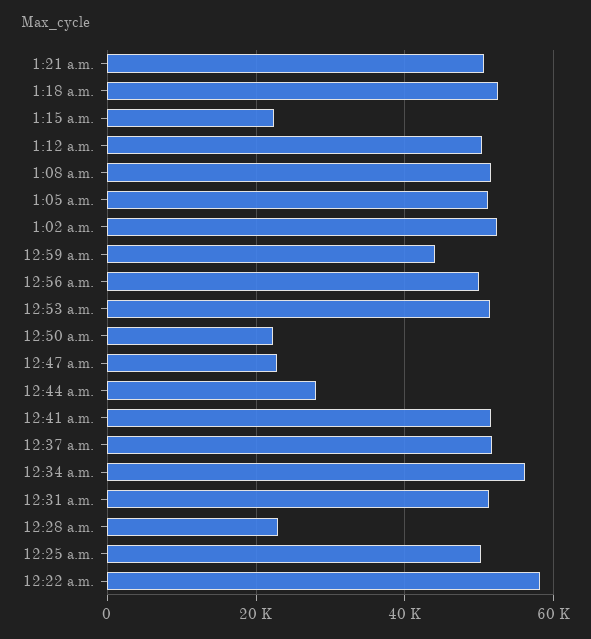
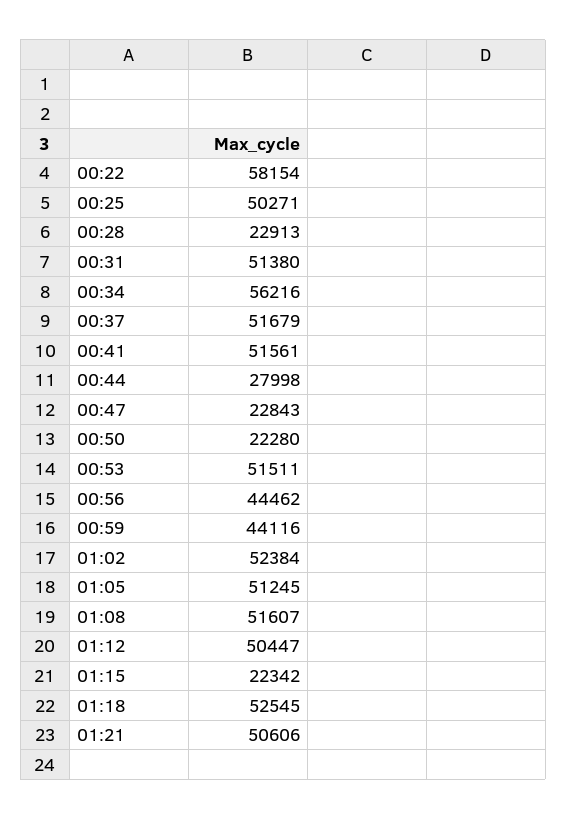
12:56 a.m.: 50000 -> 44462

